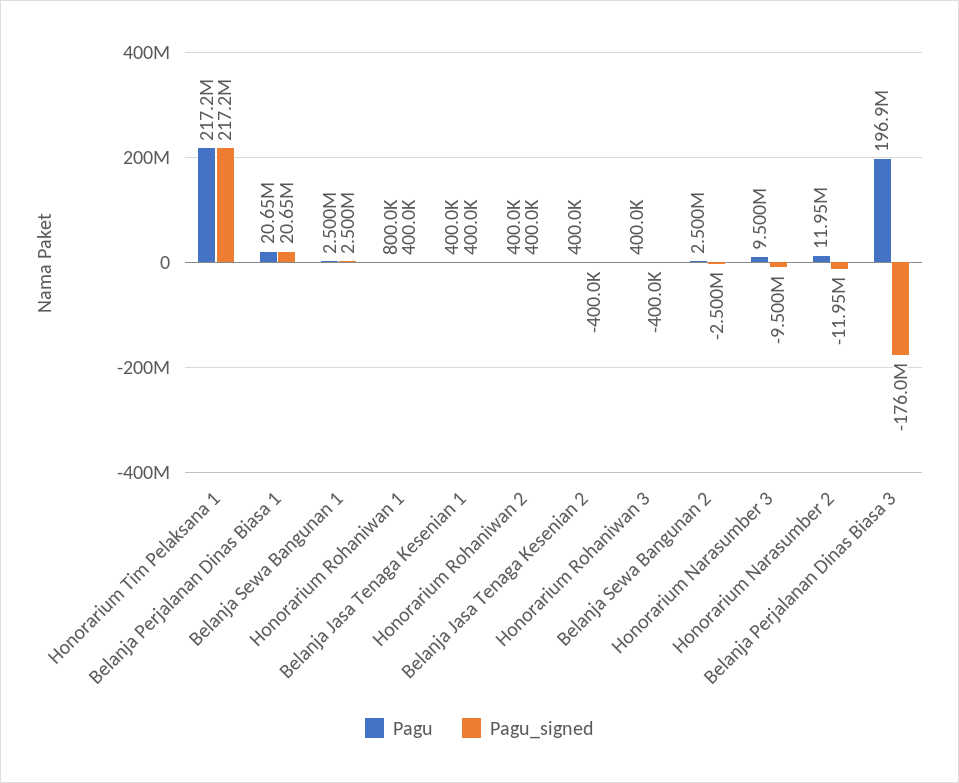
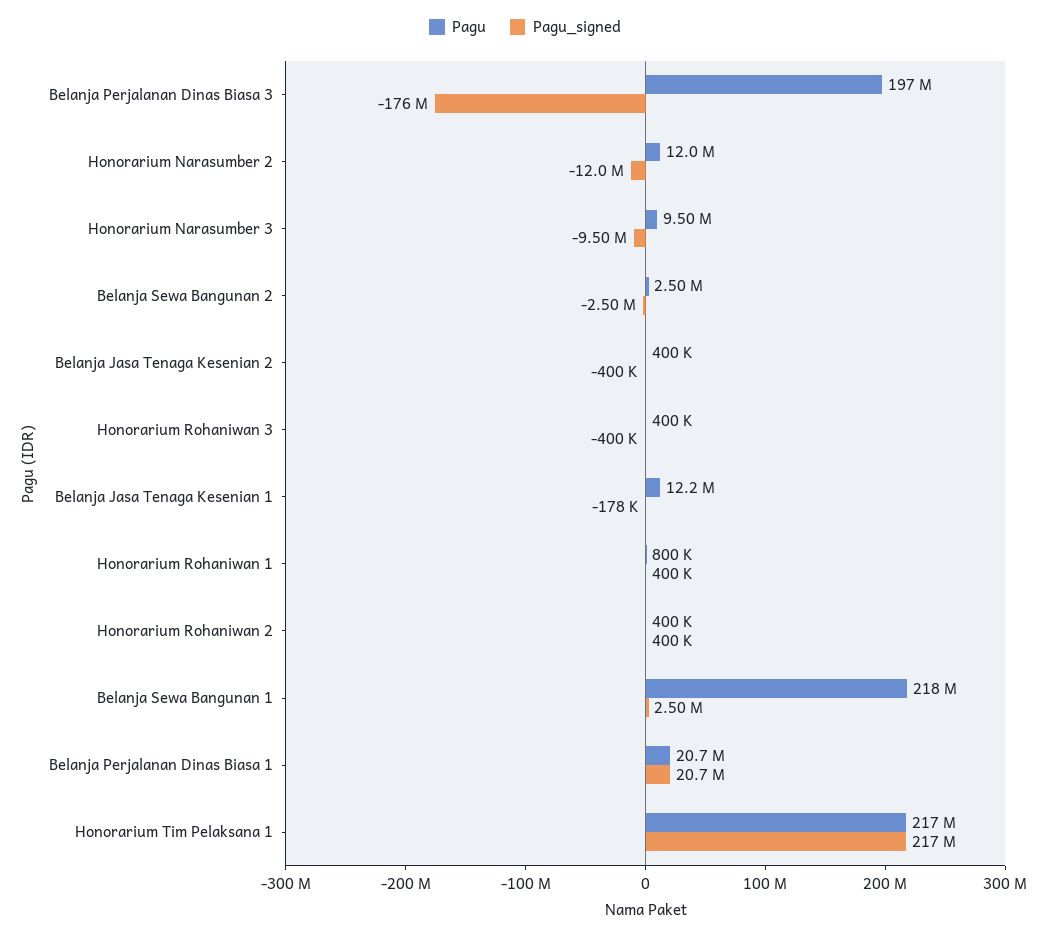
Pagu, Belanja Sewa Bangunan 1: 2500000 -> 218000000
Pagu, Belanja Jasa Tenaga Kesenian 1: 400000 -> 12200000
Pagu_signed, Belanja Jasa Tenaga Kesenian 1: 400000 -> -178000

